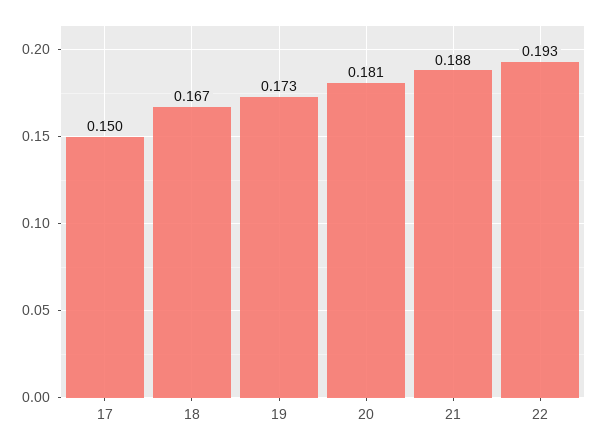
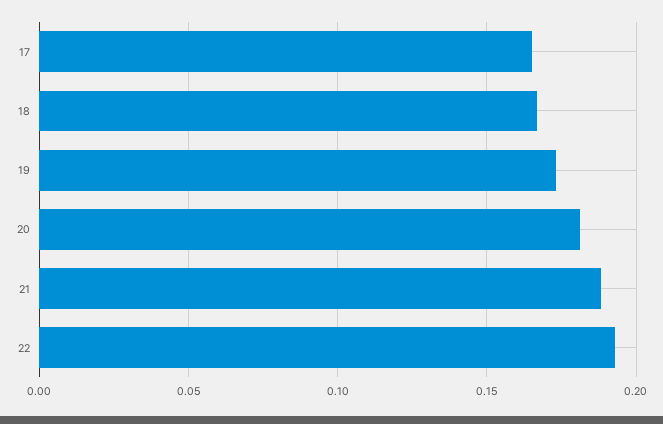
17: 0.15 -> 0.165

